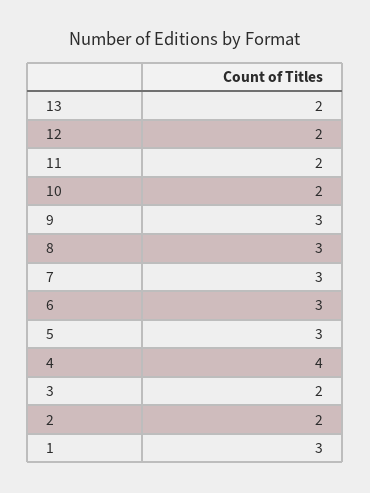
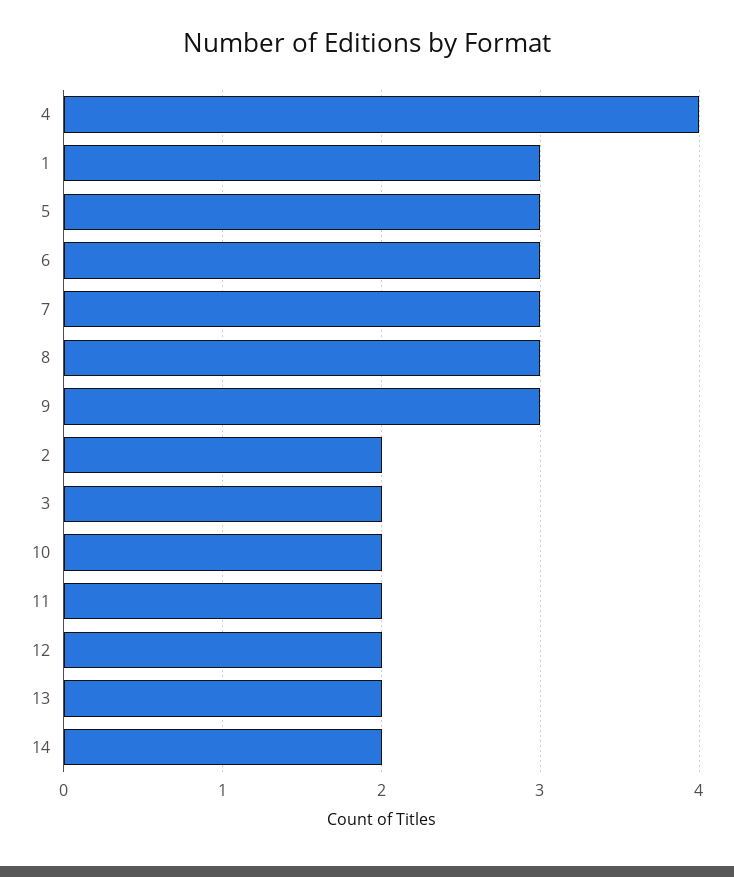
14: none -> 2

